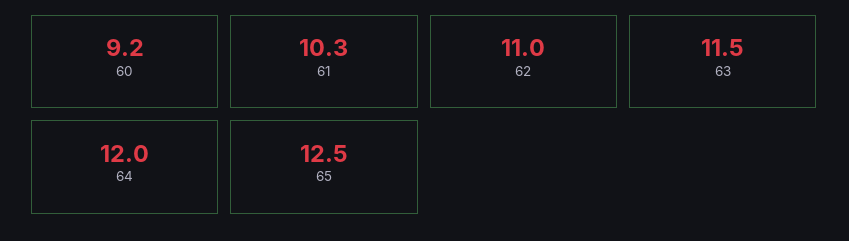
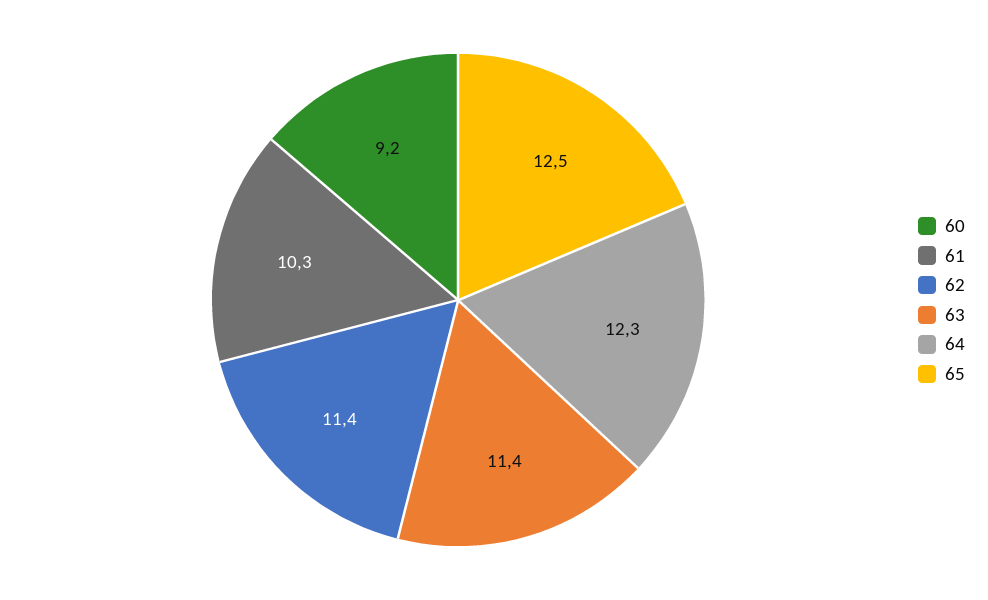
62: 11 -> 11.4
63: 11.5 -> 11.4
64: 12 -> 12.3

